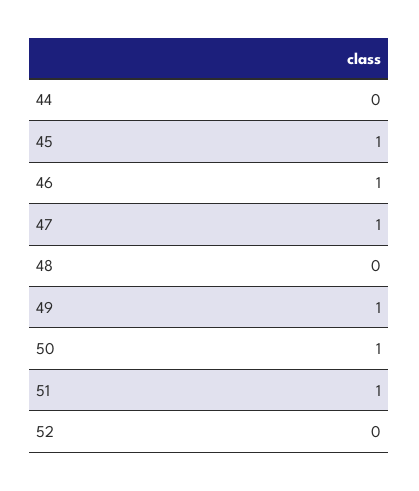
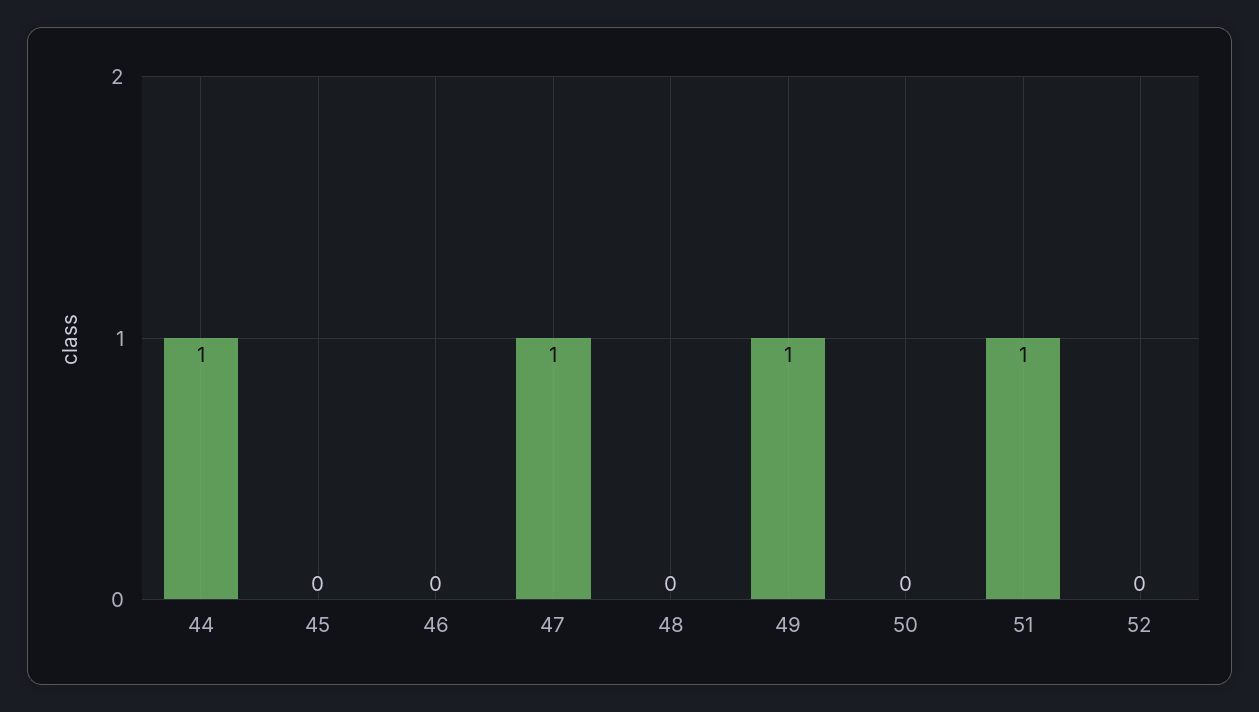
44: 0 -> 1
45: 1 -> 0
46: 1 -> 0
50: 1 -> 0

